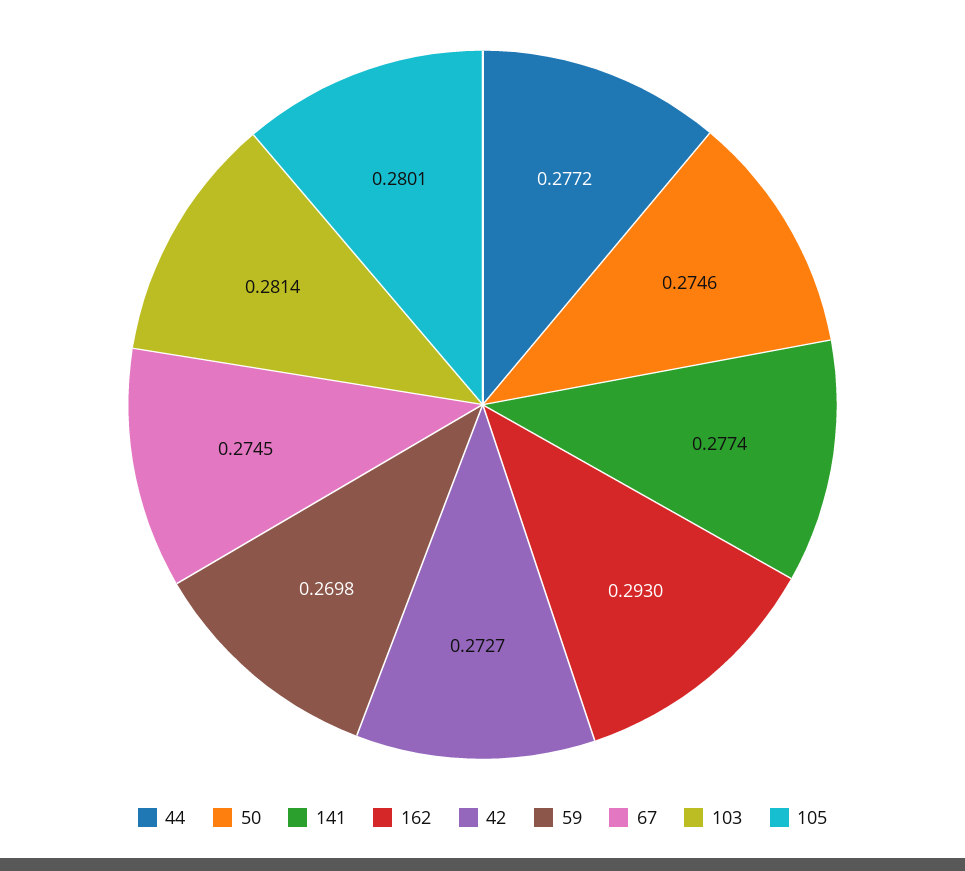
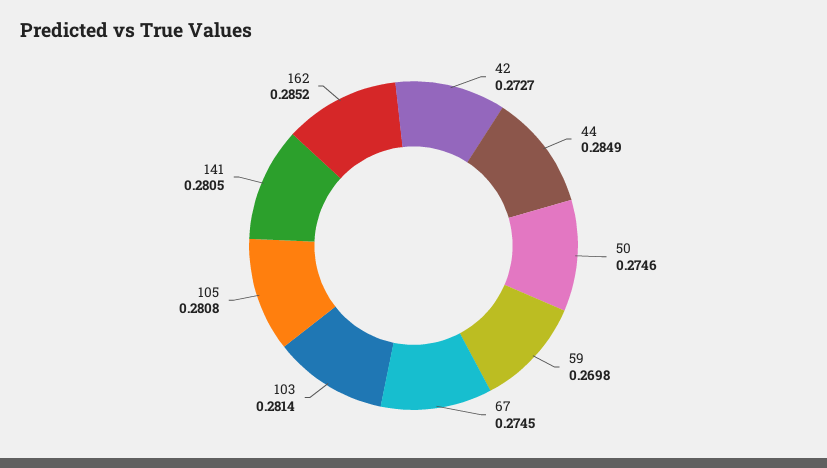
44: 0.2772 -> 0.2849
141: 0.2774 -> 0.2805
162: 0.293 -> 0.2852
105: 0.2801 -> 0.2808

